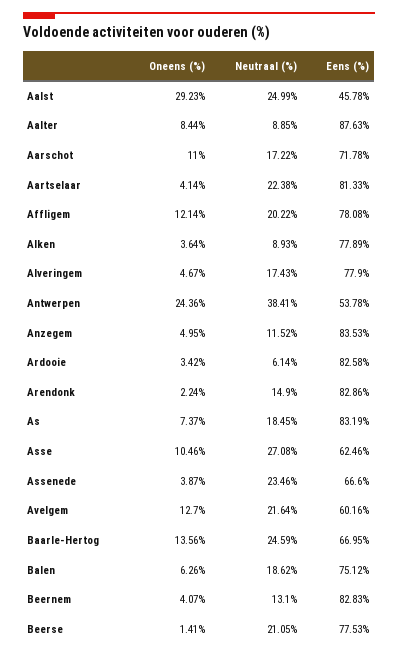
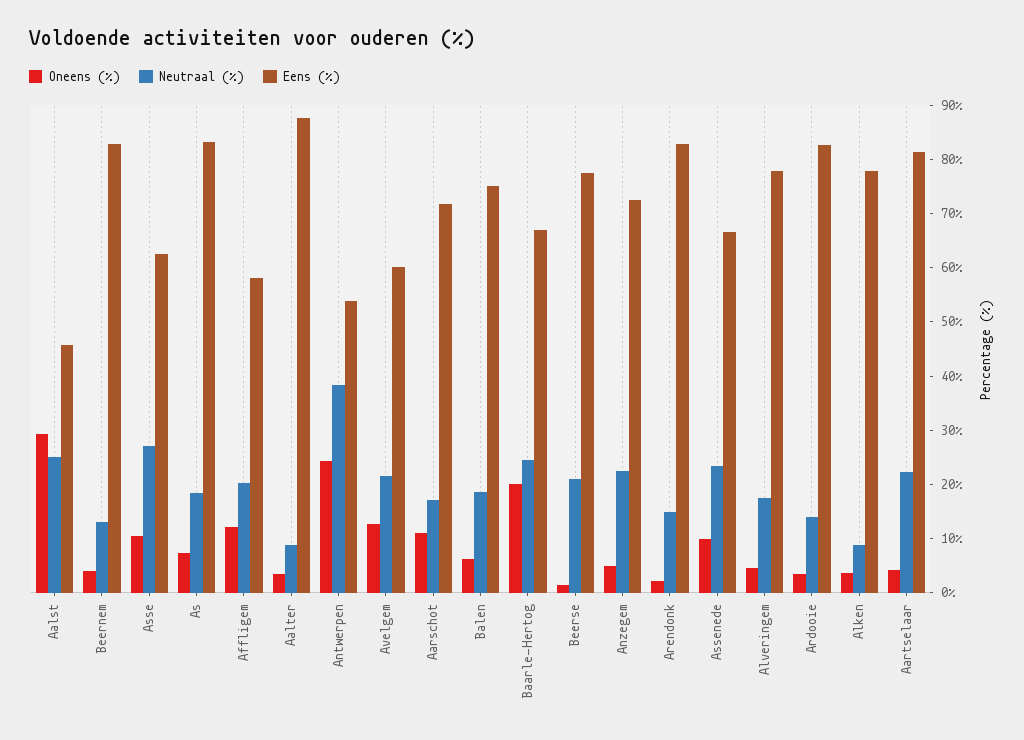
Oneens (%), Aalter: 8.44 -> 4
Eens (%), Affligem: 78.08 -> 58
Neutraal (%), Anzegem: 11.52 -> 22
Eens (%), Anzegem: 83.53 -> 72
Neutraal (%), Ardooie: 6.14 -> 14
Oneens (%), Assenede: 3.87 -> 10
Oneens (%), Baarle-Hertog: 13.56 -> 20

